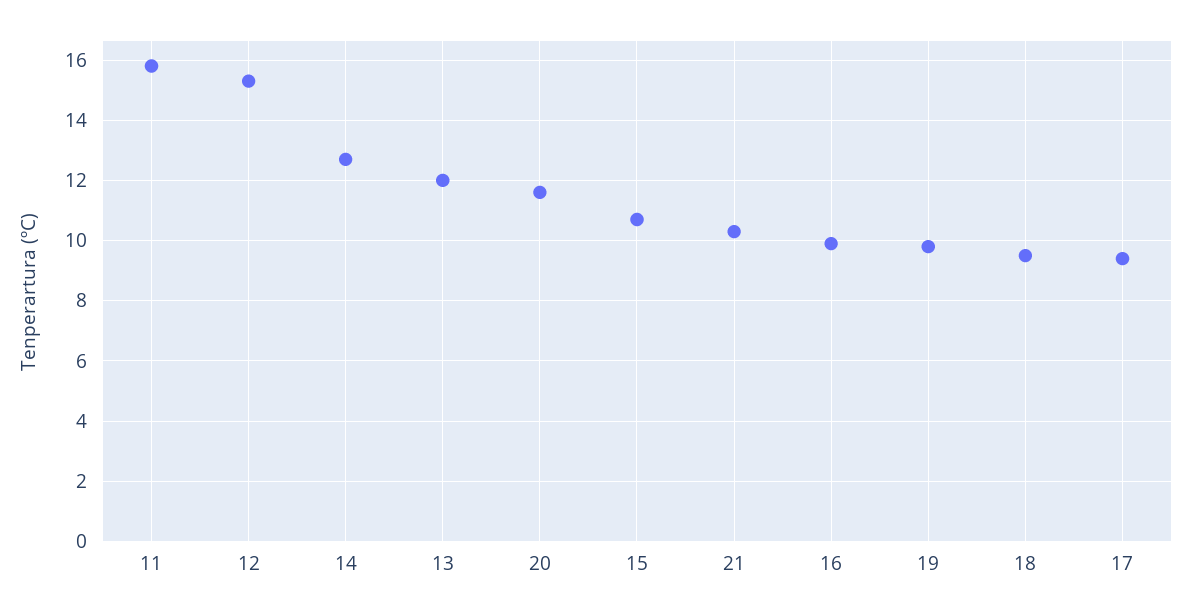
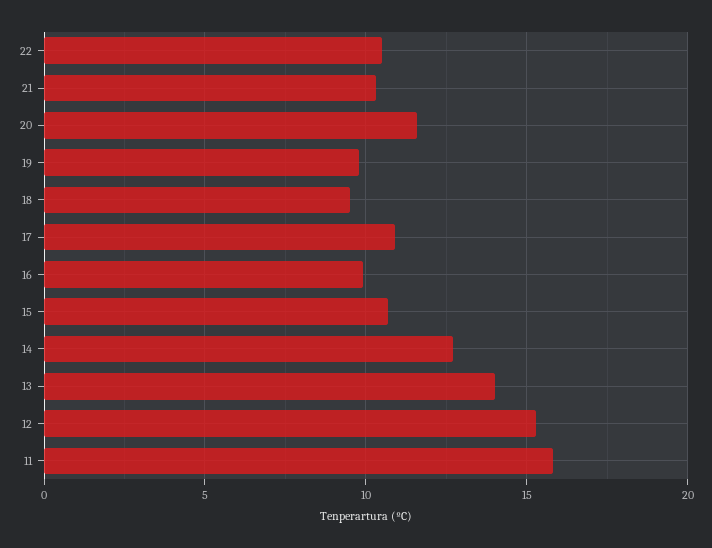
13: 12 -> 14
17: 9.5 -> 11
22: none -> 10.5

